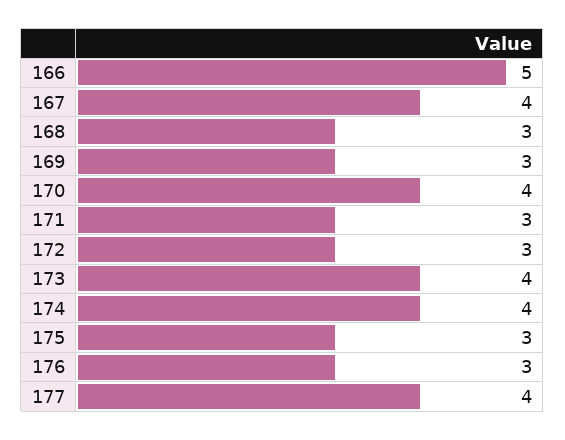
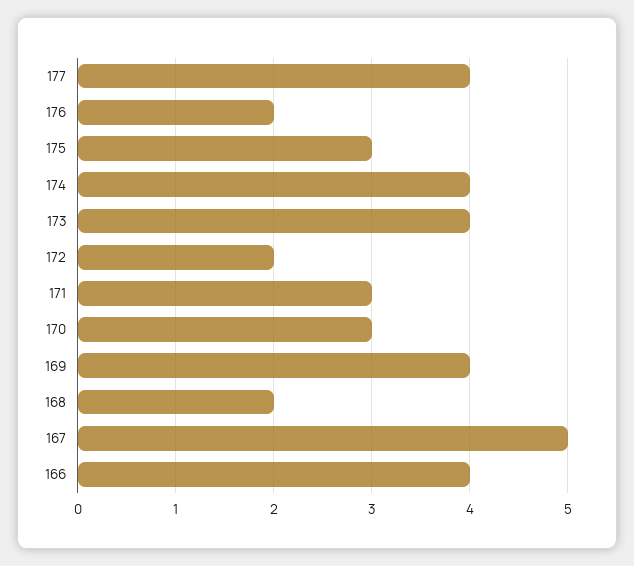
166: 5 -> 4
167: 4 -> 5
168: 3 -> 2
169: 3 -> 4
170: 4 -> 3
172: 3 -> 2
176: 3 -> 2

